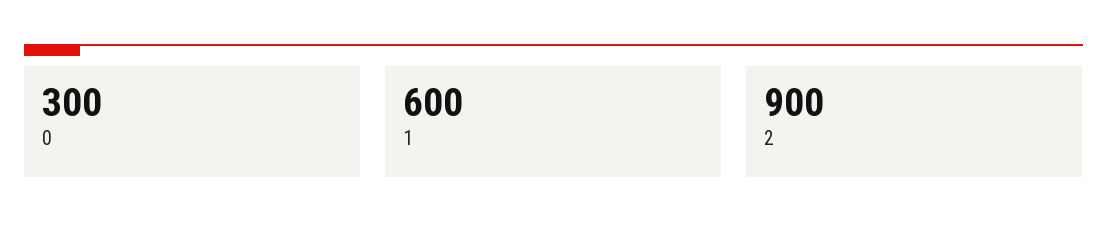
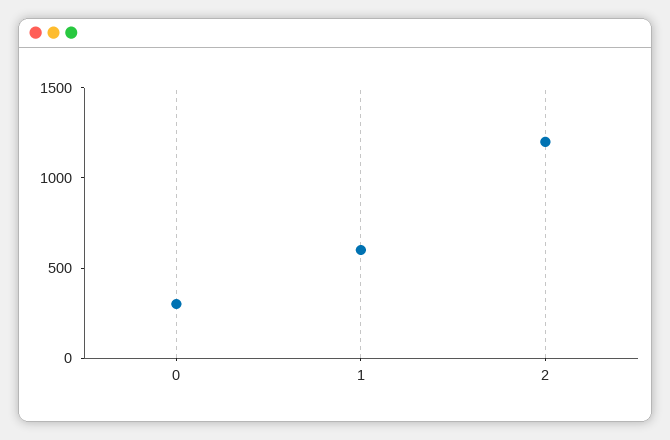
2: 900 -> 1200

